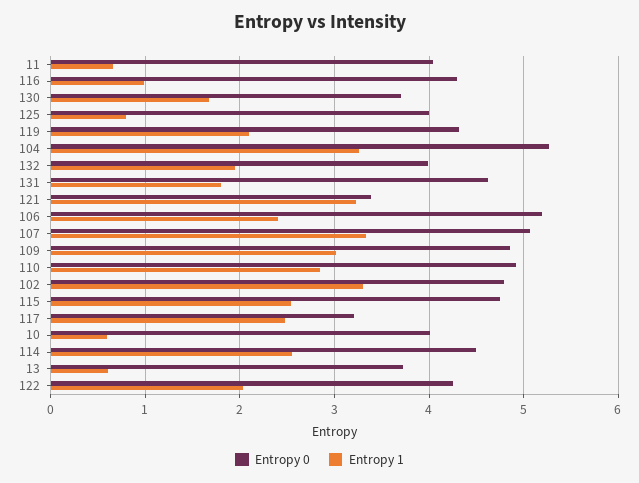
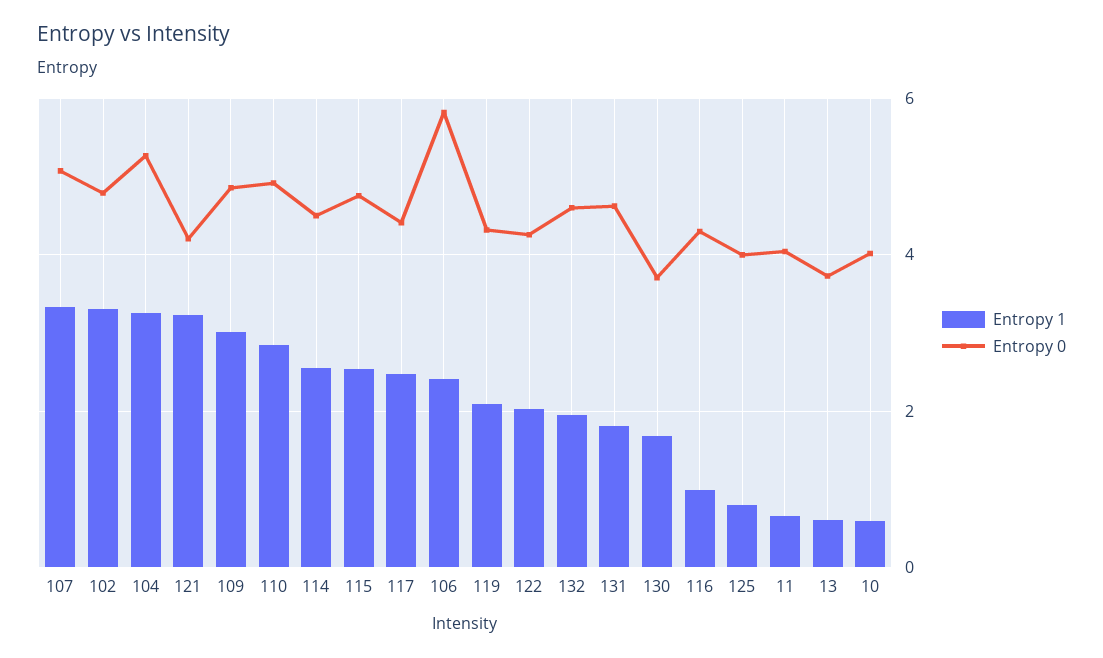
Entropy 0, 132: 4 -> 4.6
Entropy 0, 121: 3.4 -> 4.2
Entropy 0, 106: 5.2 -> 5.8
Entropy 0, 117: 3.2 -> 4.4

